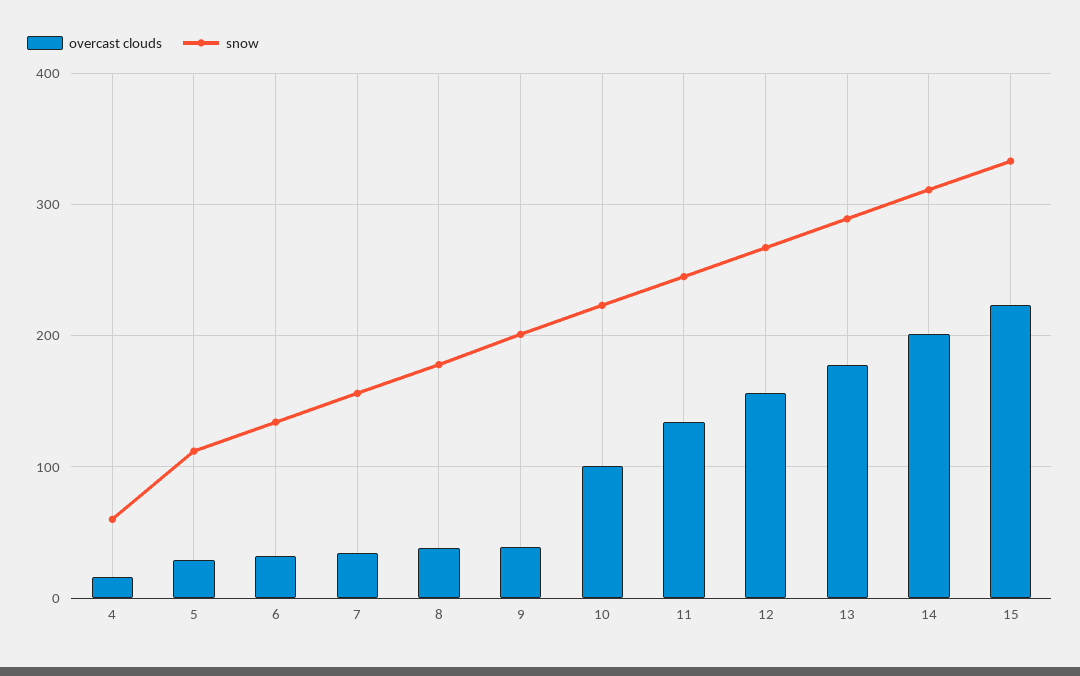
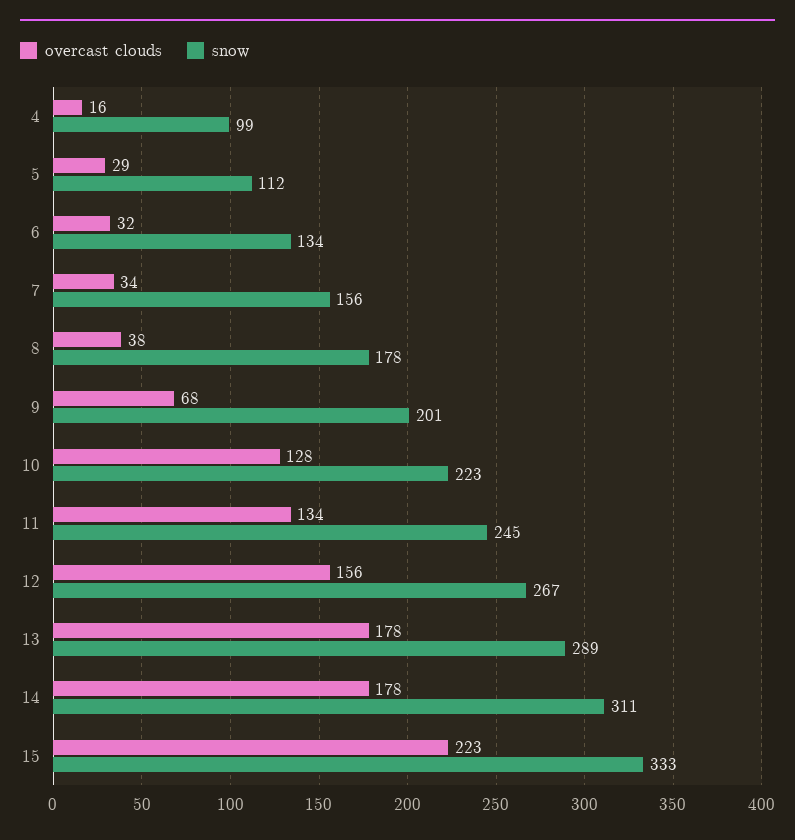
snow, 4: 60 -> 99
overcast clouds, 9: 40 -> 68
overcast clouds, 10: 100 -> 128
overcast clouds, 14: 200 -> 178

